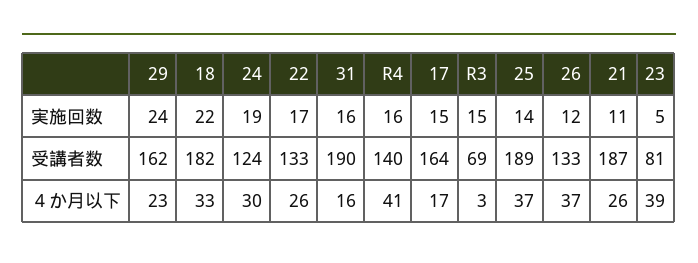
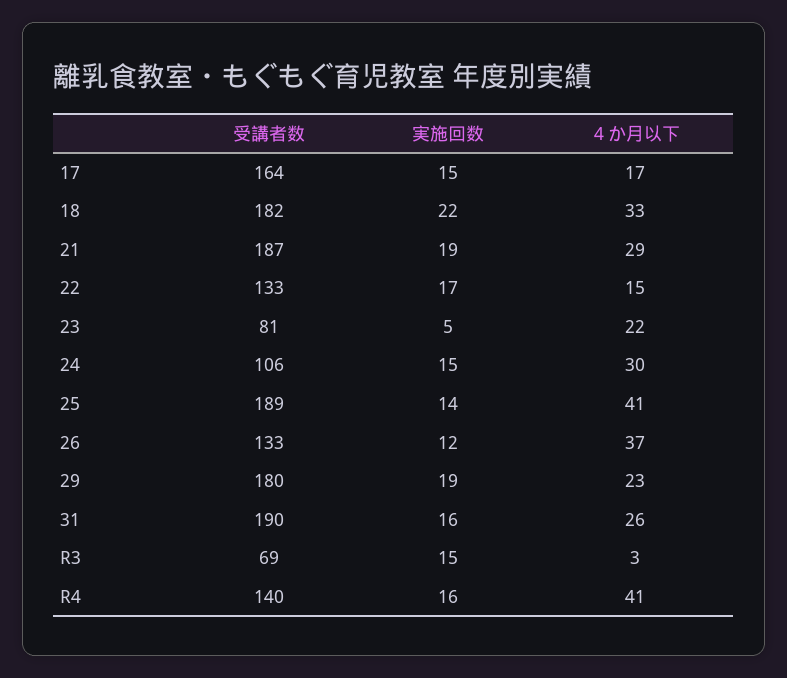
29, 実施回数: 24 -> 19
24, 実施回数: 19 -> 15
21, 実施回数: 11 -> 19
29, 受講者数: 162 -> 180
24, 受講者数: 124 -> 106
22, ４か月以下: 26 -> 15
31, ４か月以下: 16 -> 26
25, ４か月以下: 37 -> 41
21, ４か月以下: 26 -> 29
23, ４か月以下: 39 -> 22

